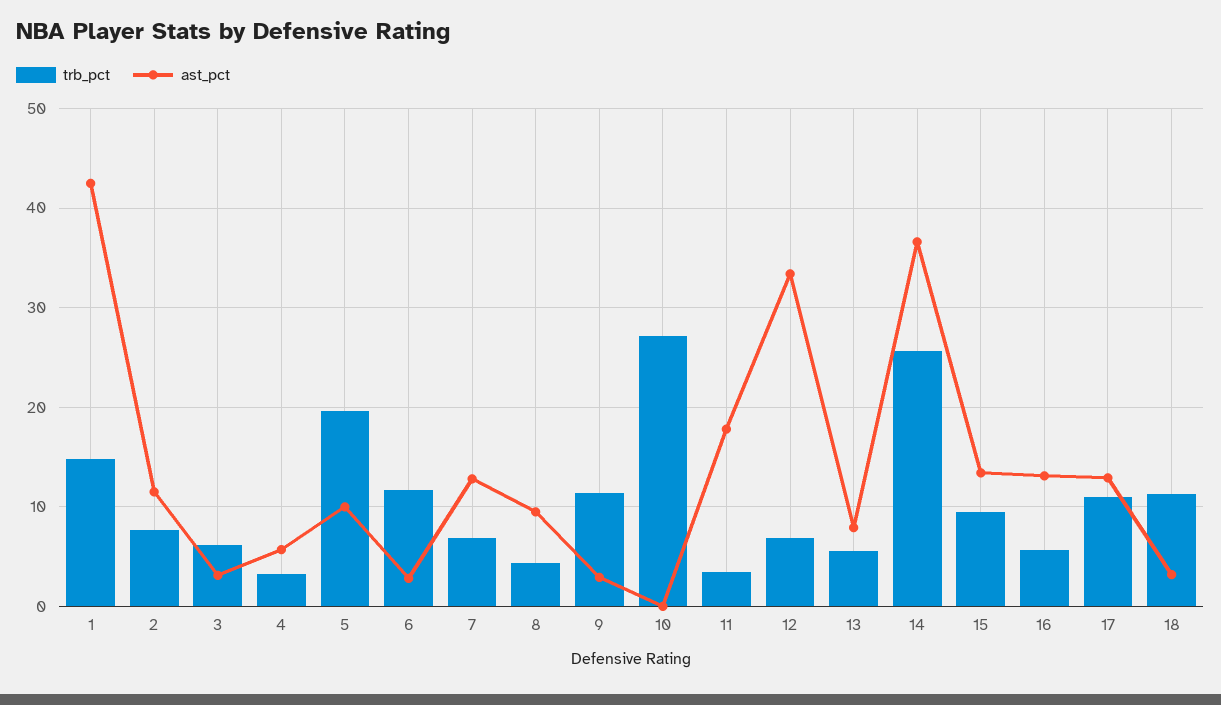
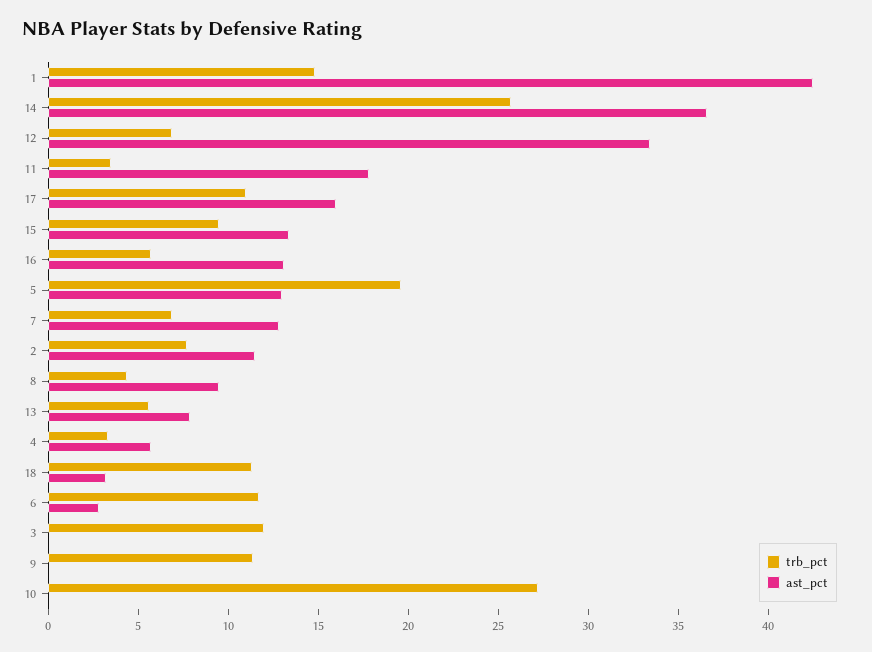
trb_pct, 3: 6 -> 12
ast_pct, 3: 3 -> 0
ast_pct, 5: 10 -> 13
ast_pct, 9: 3 -> 0
ast_pct, 17: 13 -> 16

